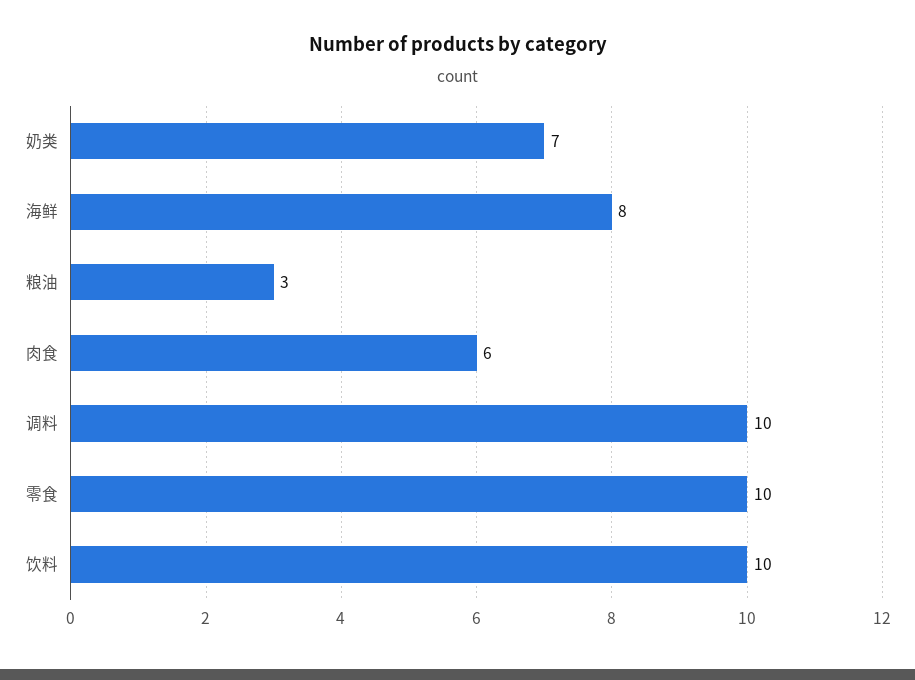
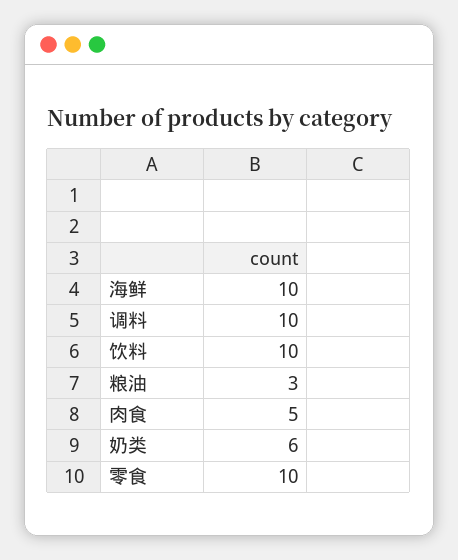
奶类: 7 -> 6
海鲜: 8 -> 10
肉食: 6 -> 5

